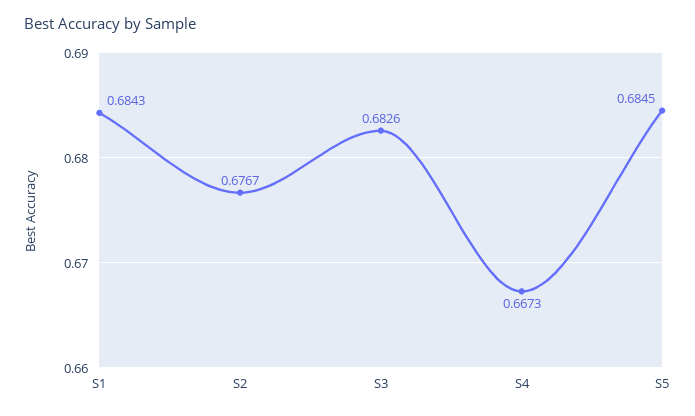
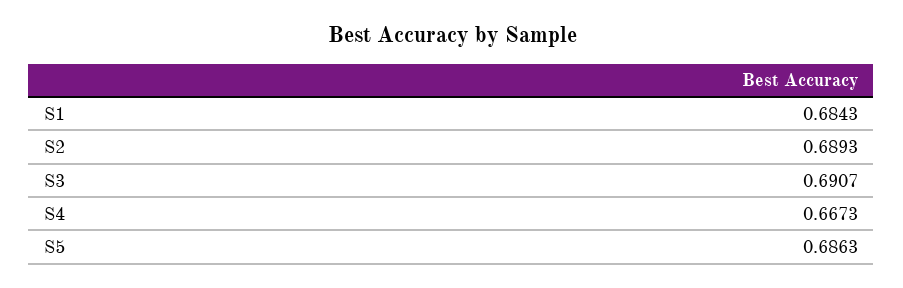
S2: 0.6767 -> 0.6893
S3: 0.6826 -> 0.6907
S5: 0.6845 -> 0.6863

